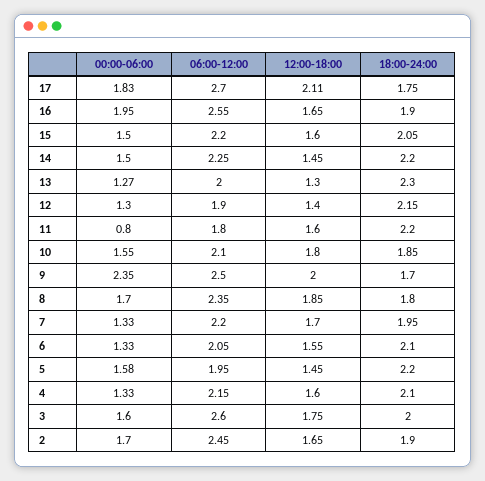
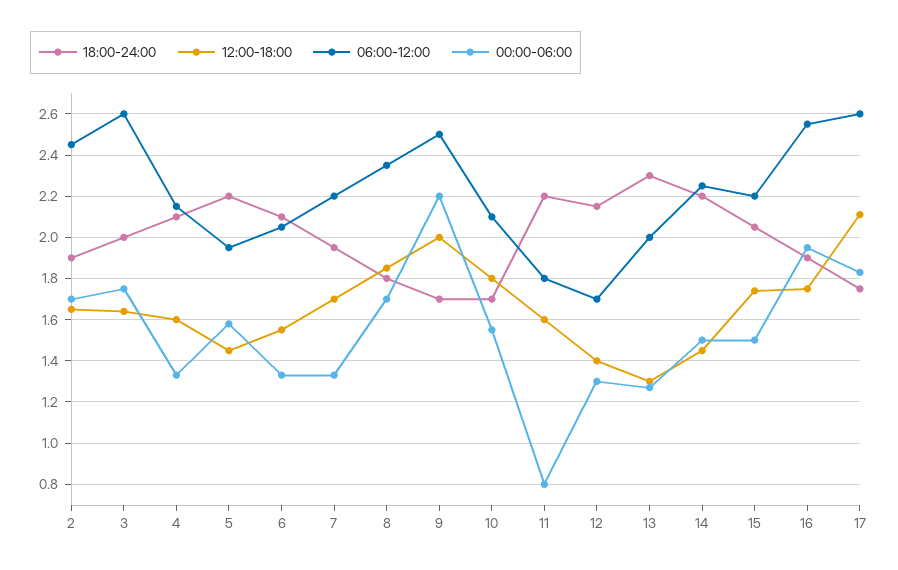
06:00-12:00, 17: 2.7 -> 2.6
12:00-18:00, 16: 1.65 -> 1.75
12:00-18:00, 15: 1.6 -> 1.75
06:00-12:00, 12: 1.9 -> 1.7
18:00-24:00, 10: 1.85 -> 1.7
00:00-06:00, 9: 2.35 -> 2.2
00:00-06:00, 3: 1.6 -> 1.75
12:00-18:00, 3: 1.75 -> 1.65

